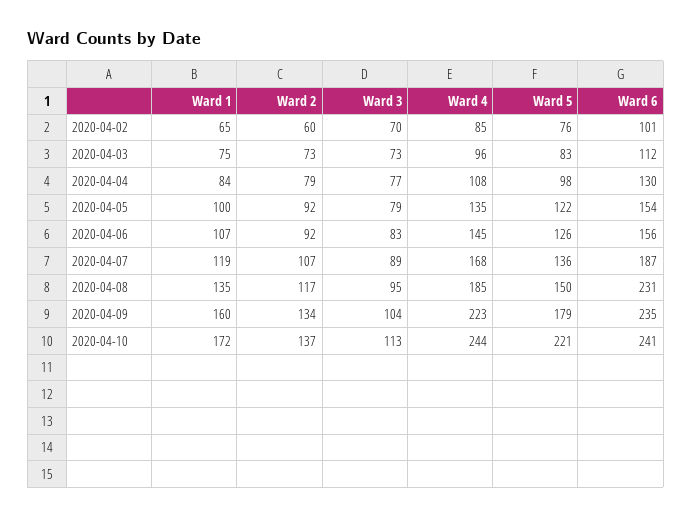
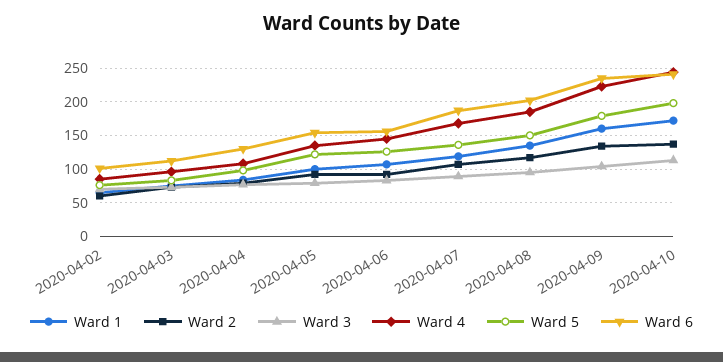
Ward 6, 2020-04-08: 231 -> 200
Ward 5, 2020-04-10: 221 -> 200

